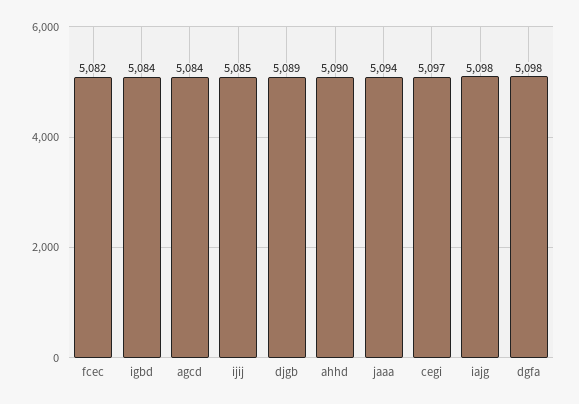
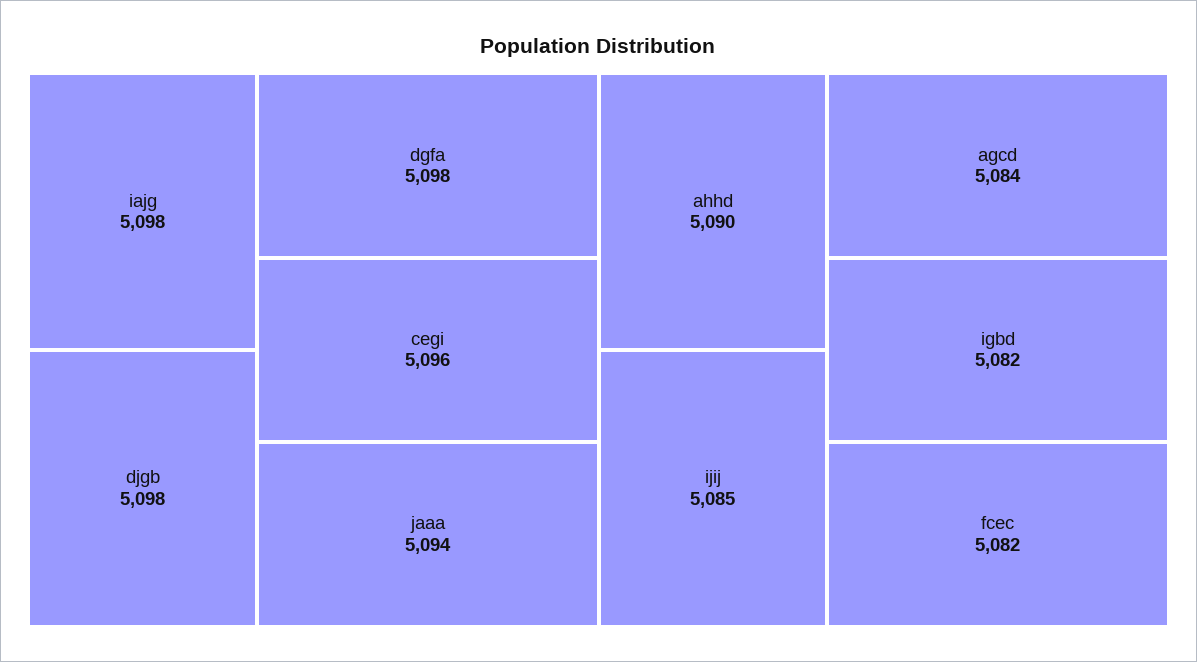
igbd: 5084 -> 5082
djgb: 5089 -> 5098
cegi: 5097 -> 5096

